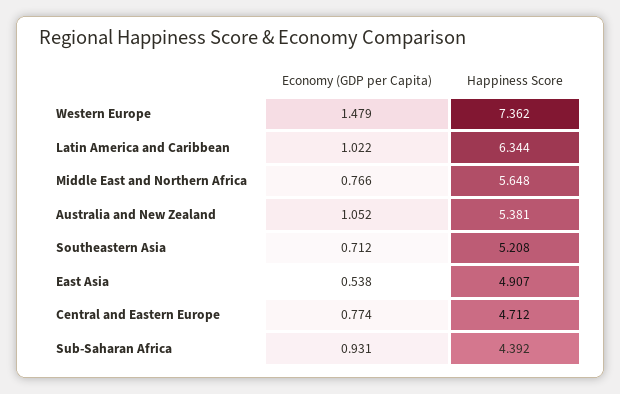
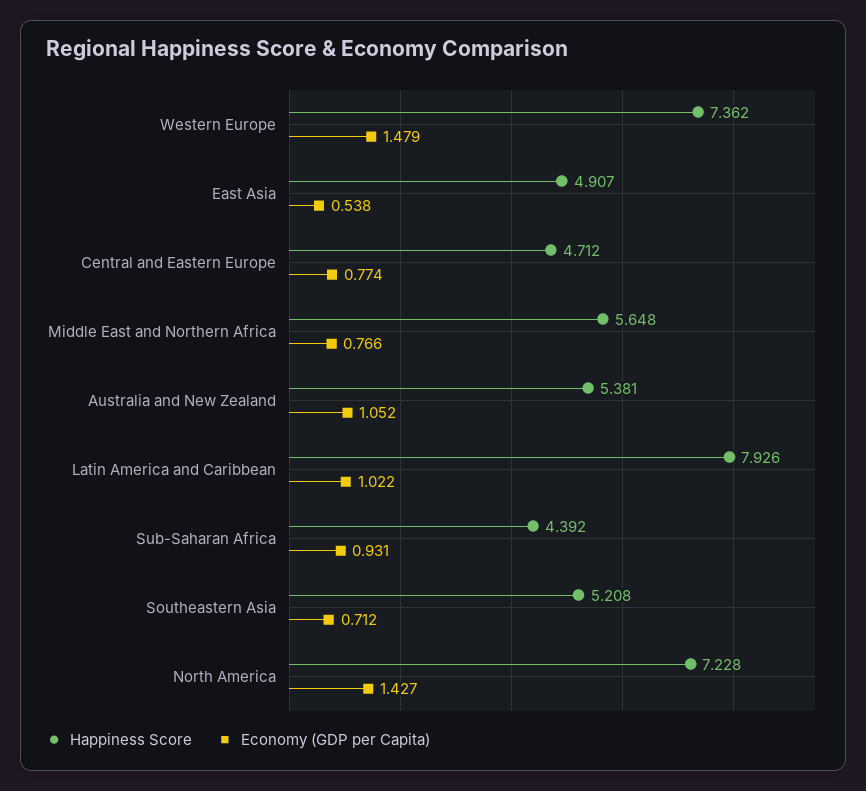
Happiness Score, Latin America and Caribbean: 6.344 -> 7.926
Happiness Score, North America: none -> 7.228
Economy (GDP per Capita), North America: none -> 1.427

